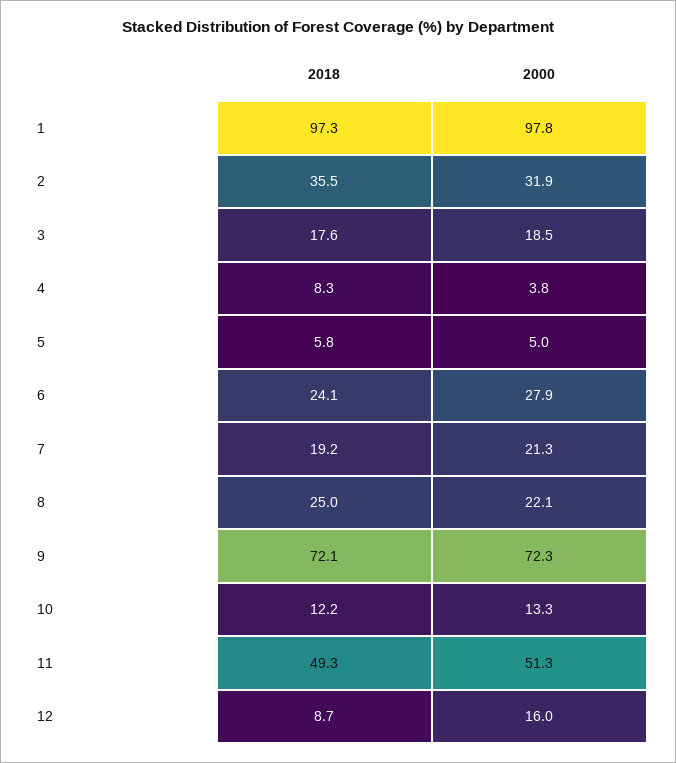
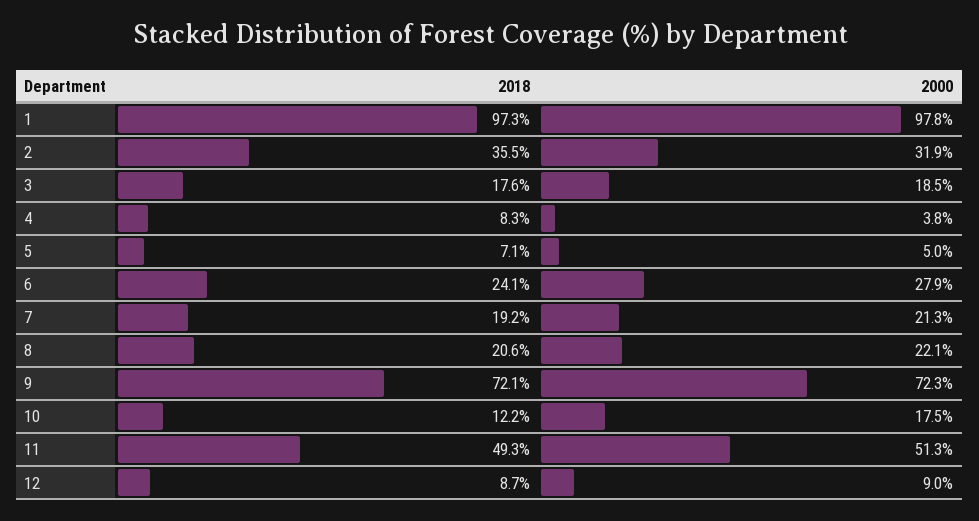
2018, 5: 5.8 -> 7.1
2018, 8: 25 -> 20.6
2000, 10: 13.3 -> 17.5
2000, 12: 16 -> 9

